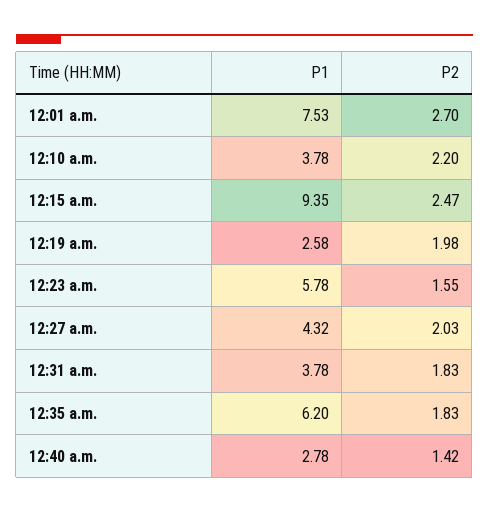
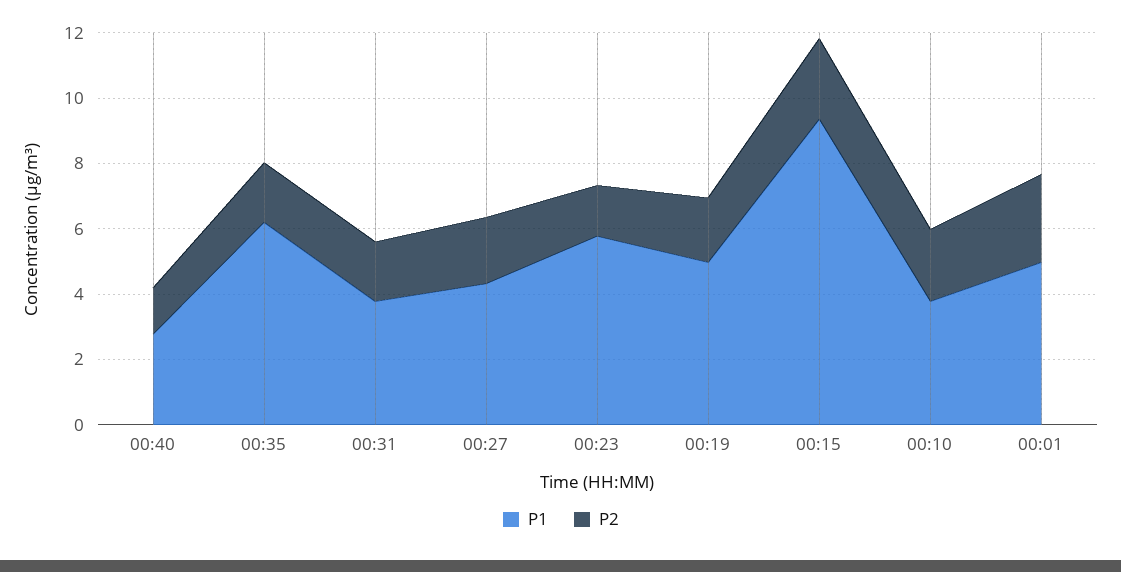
P1, 12:01 a.m.: 7.53 -> 5
P1, 12:19 a.m.: 2.58 -> 5

